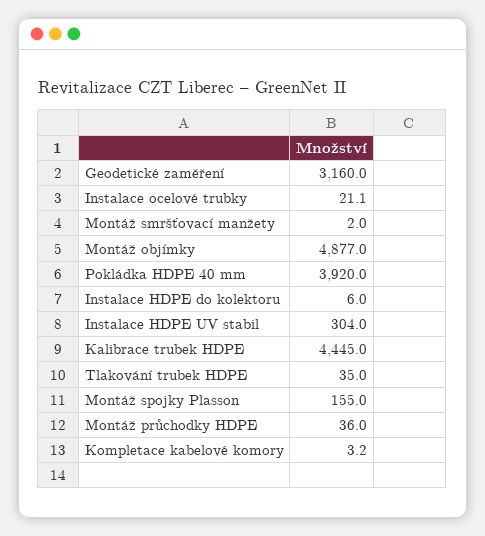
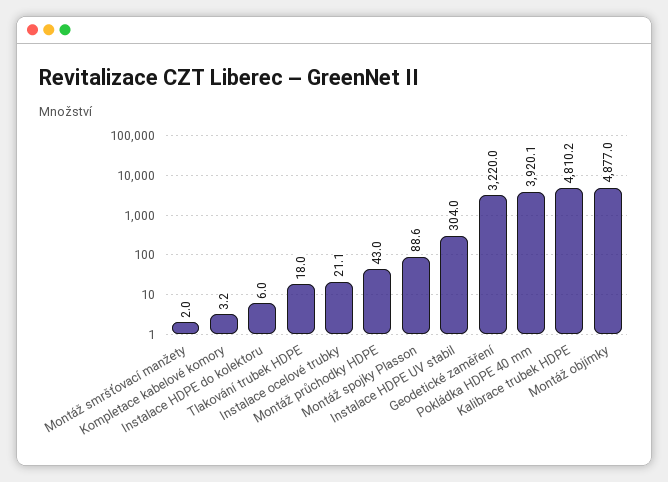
Geodetické zaměření: 3160 -> 3220
Pokládka HDPE 40 mm: 3920 -> 3920.1
Kalibrace trubek HDPE: 4445 -> 4810.2
Tlakování trubek HDPE: 35 -> 18
Montáž spojky Plasson: 155 -> 88.6
Montáž průchodky HDPE: 36 -> 43

